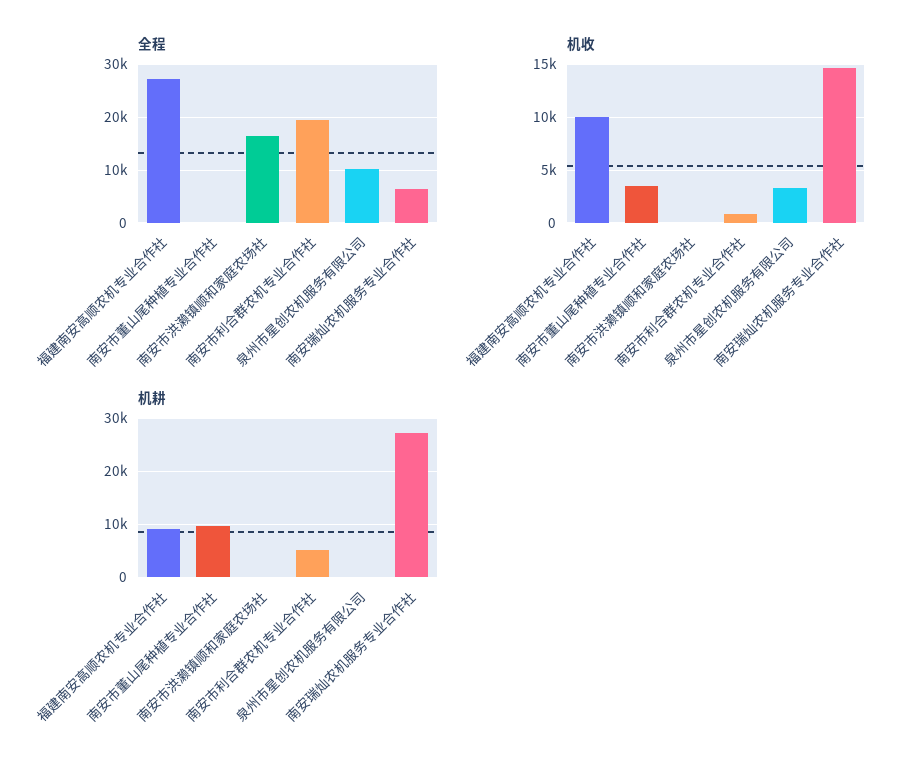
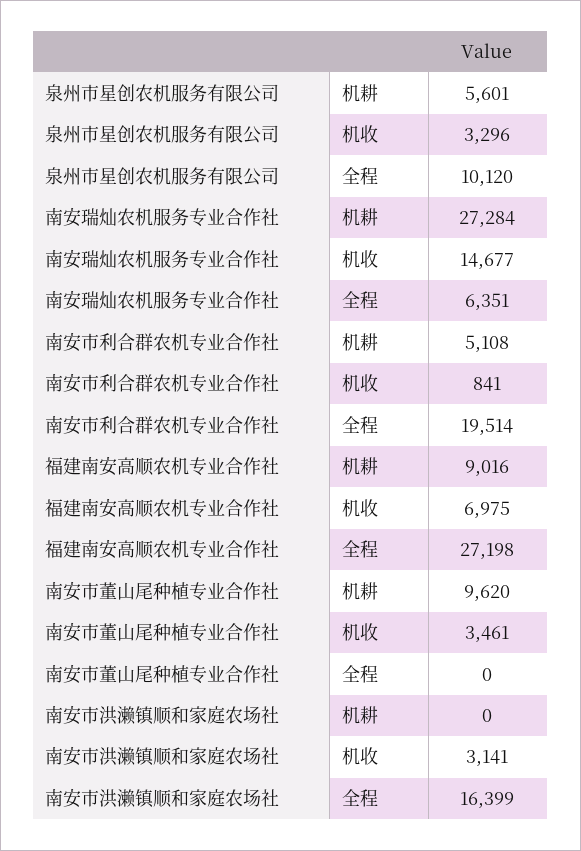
机收, 福建南安高顺农机专业合作社: 10000 -> 6975
机收, 南安市洪濑镇顺和家庭农场社: 0 -> 3141
机耕, 泉州市星创农机服务有限公司: 0 -> 5601

